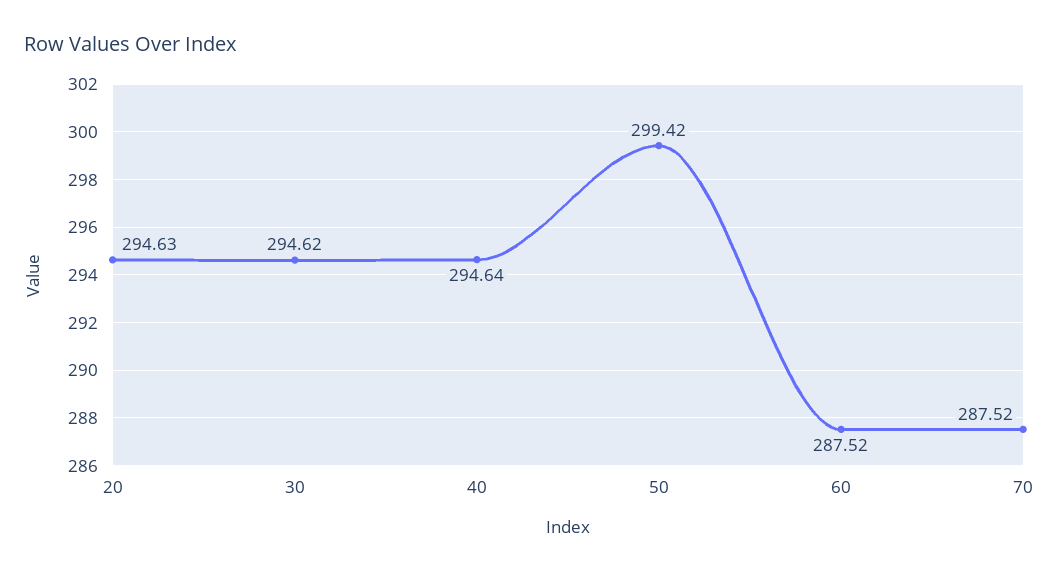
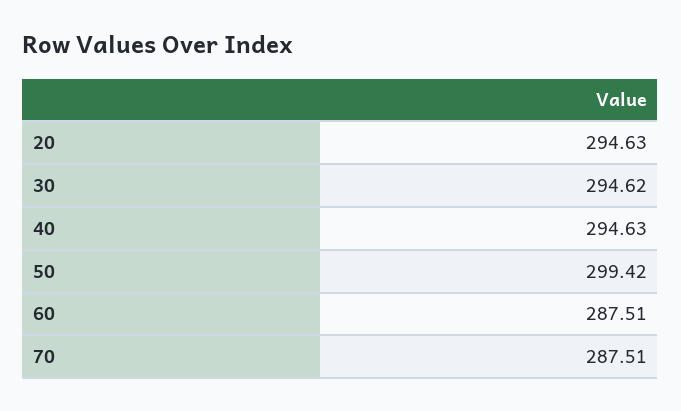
40: 294.64 -> 294.63
60: 287.52 -> 287.51
70: 287.52 -> 287.51

